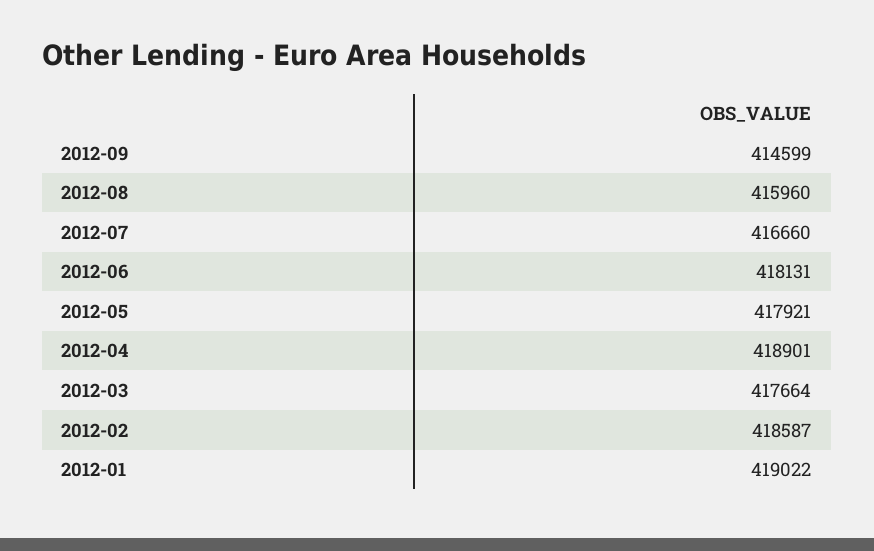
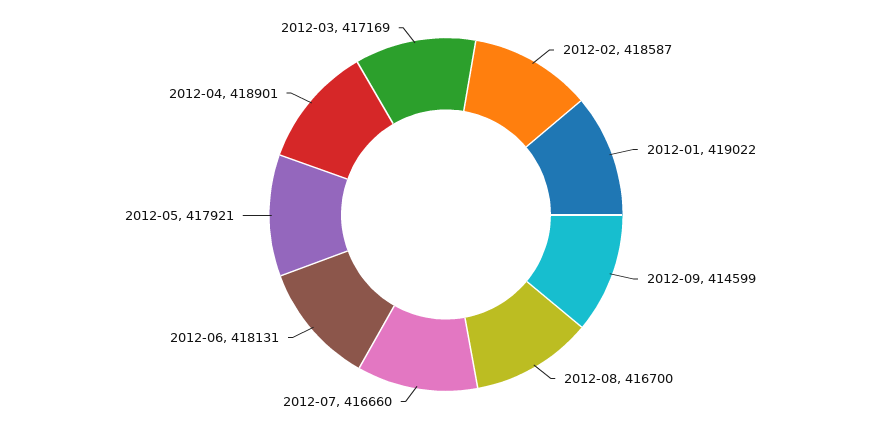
2012-08: 415960 -> 416700
2012-03: 417664 -> 417169

